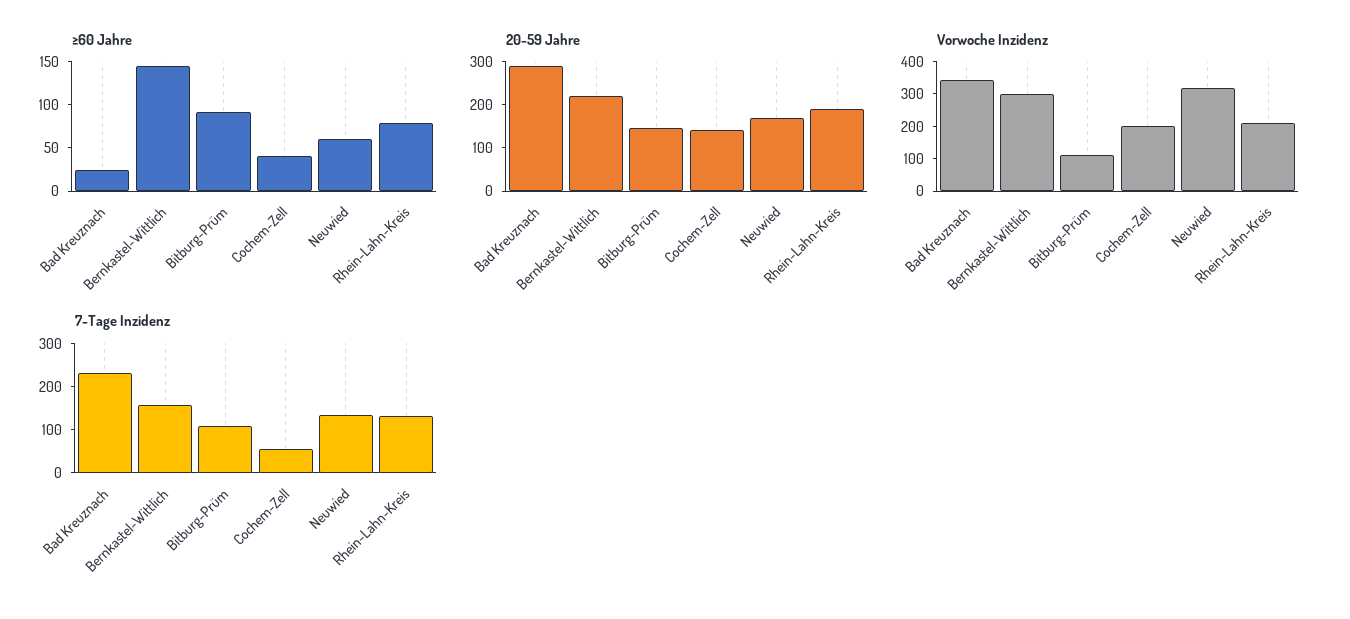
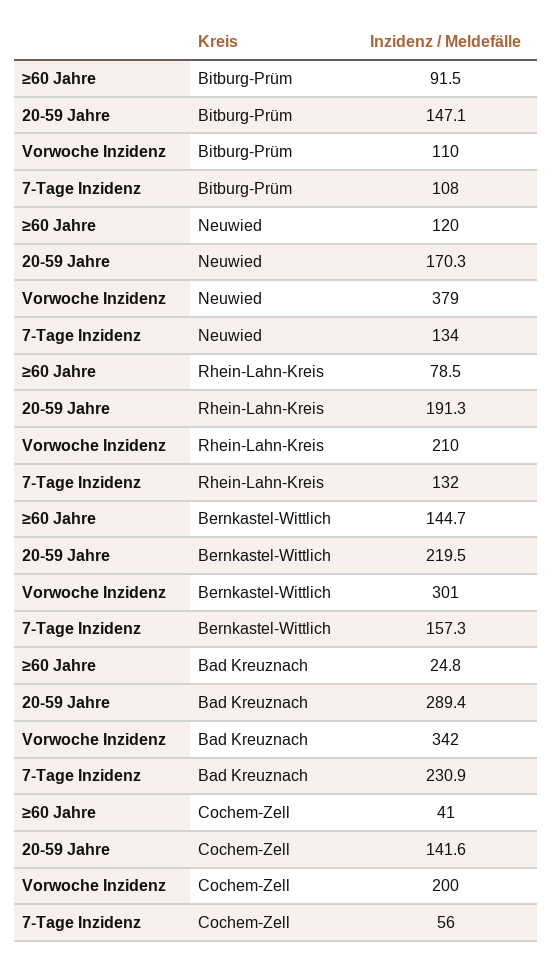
≥60 Jahre, Neuwied: 60 -> 120
Vorwoche Inzidenz, Neuwied: 325 -> 379

